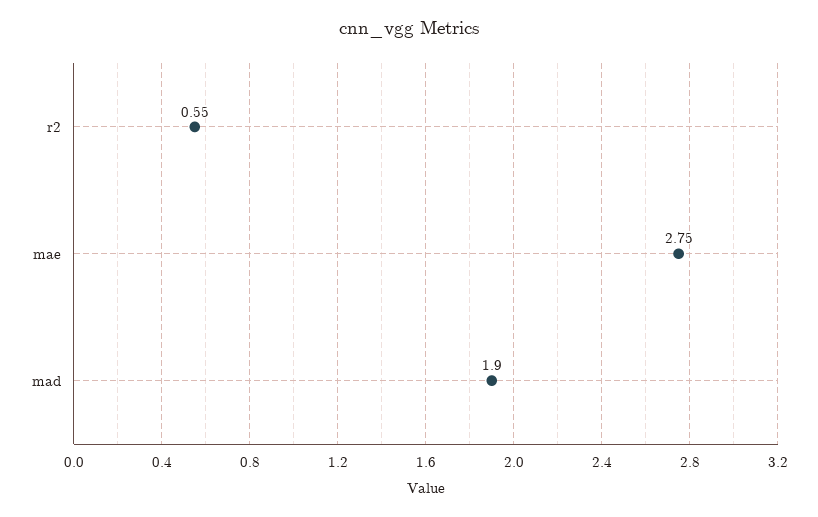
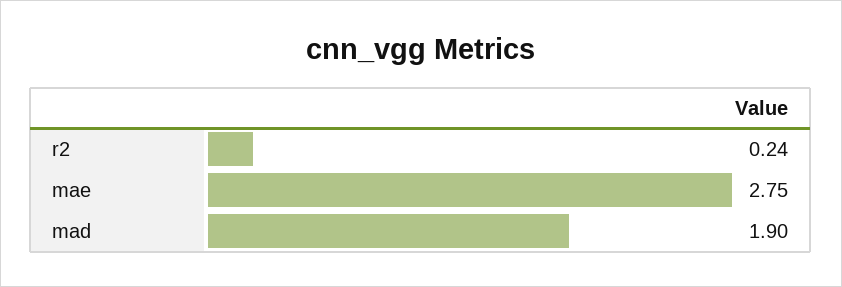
r2: 0.55 -> 0.24

